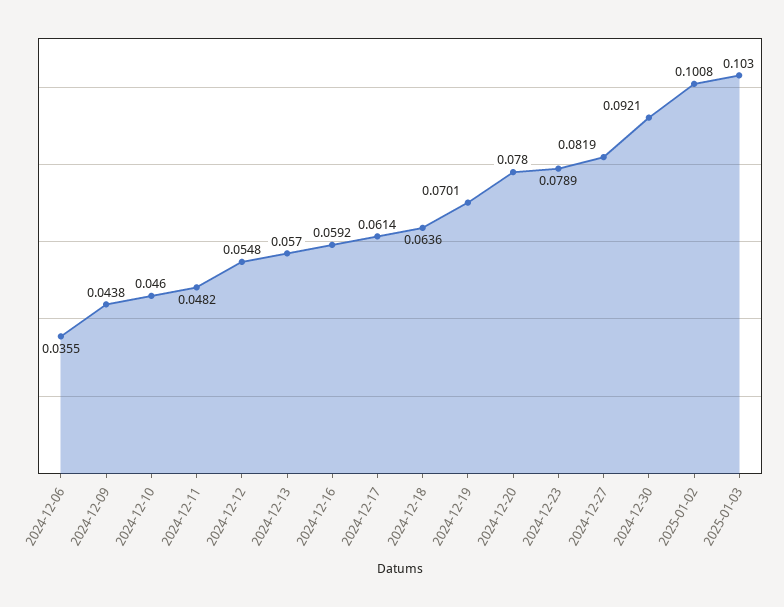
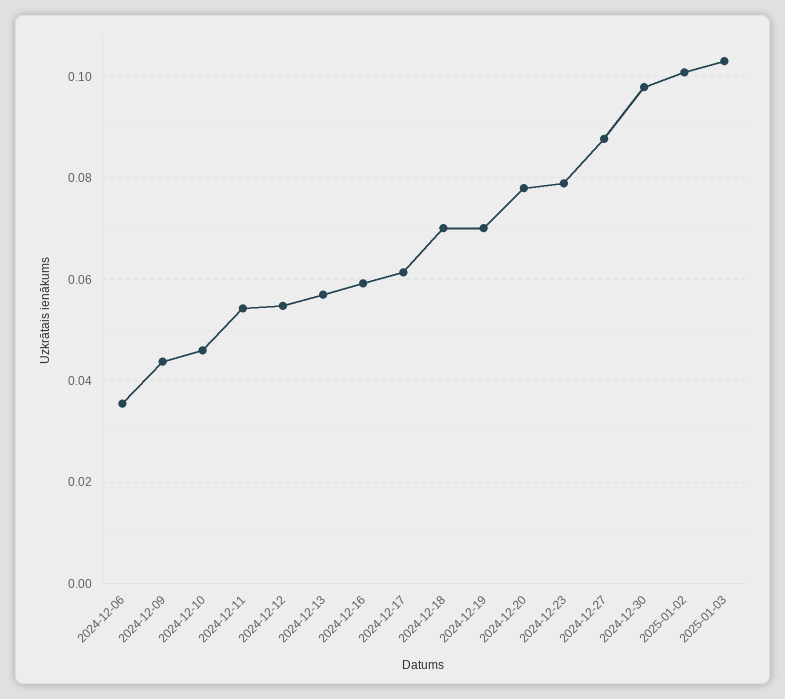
2024-12-11: 0.0482 -> 0.054
2024-12-18: 0.0636 -> 0.07
2024-12-27: 0.0819 -> 0.088
2024-12-30: 0.0921 -> 0.098

